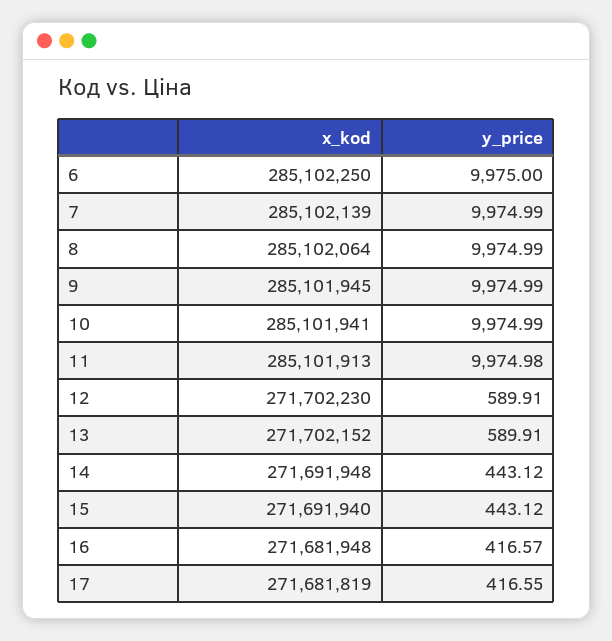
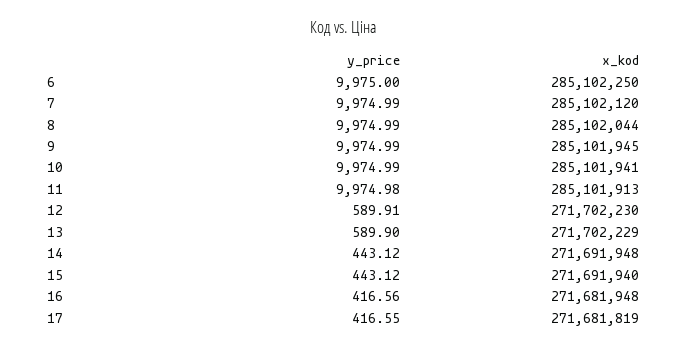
x_kod, 7: 285102139 -> 285102120
x_kod, 8: 285102064 -> 285102044
x_kod, 13: 271702152 -> 271702229
y_price, 13: 589.91 -> 589.9
y_price, 16: 416.57 -> 416.56

